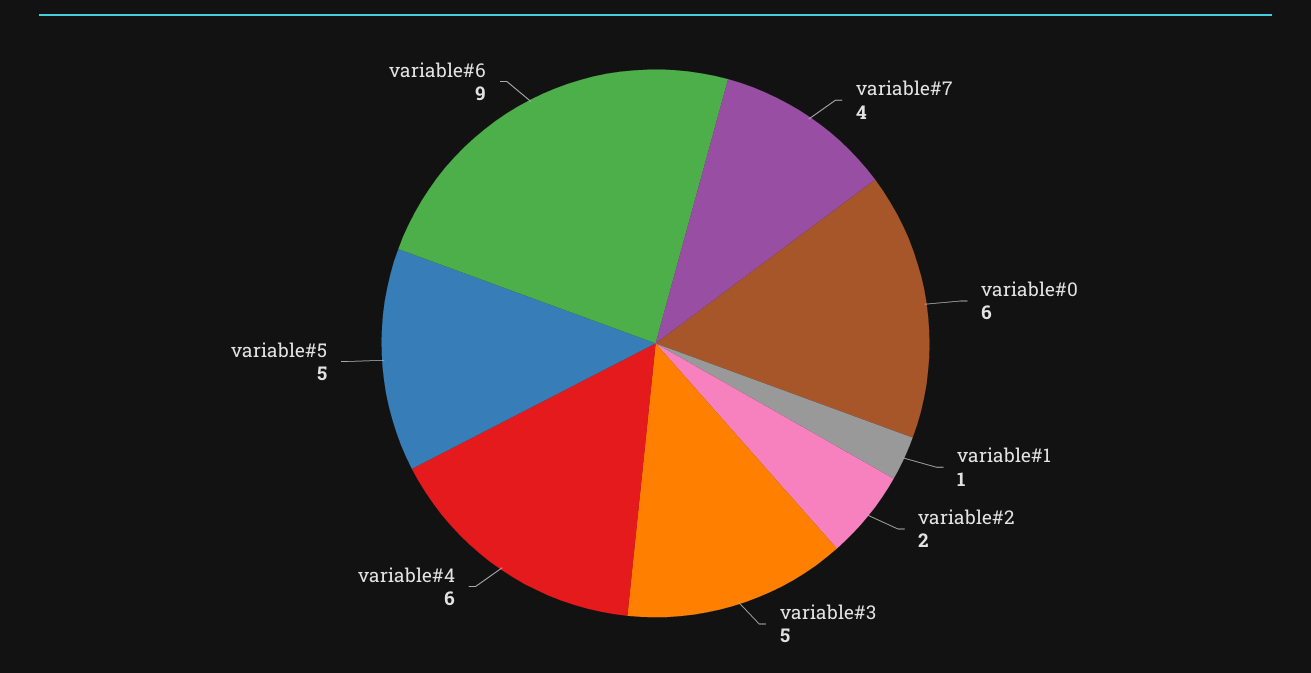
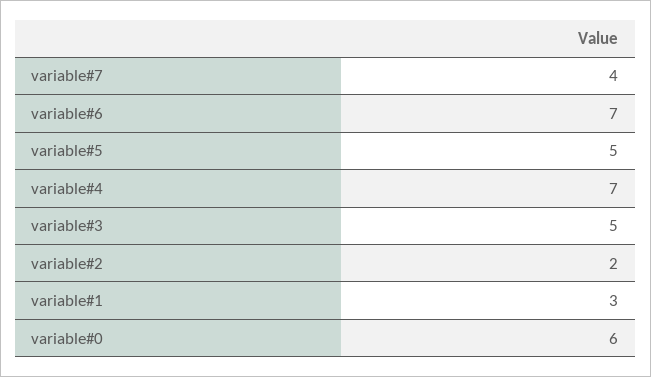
variable#1: 1 -> 3
variable#4: 6 -> 7
variable#6: 9 -> 7

